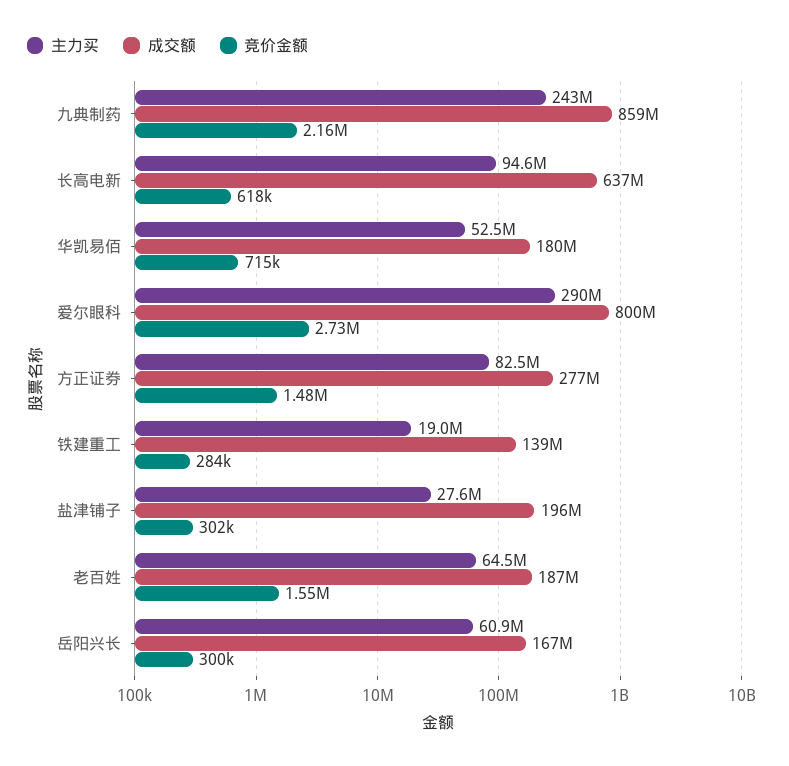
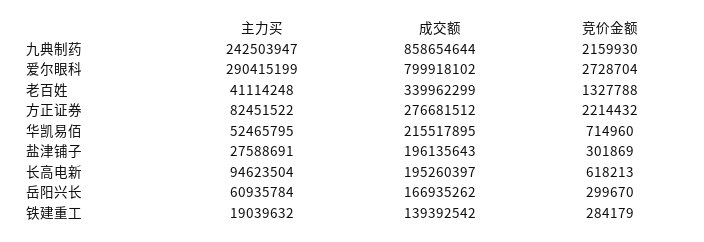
成交额, 长高电新: 637000000 -> 195260397
成交额, 华凯易佰: 180000000 -> 215517895
竞价金额, 方正证券: 1480000 -> 2214432
主力买, 老百姓: 64500000 -> 41114248
成交额, 老百姓: 187000000 -> 339962299
竞价金额, 老百姓: 1550000 -> 1327788

